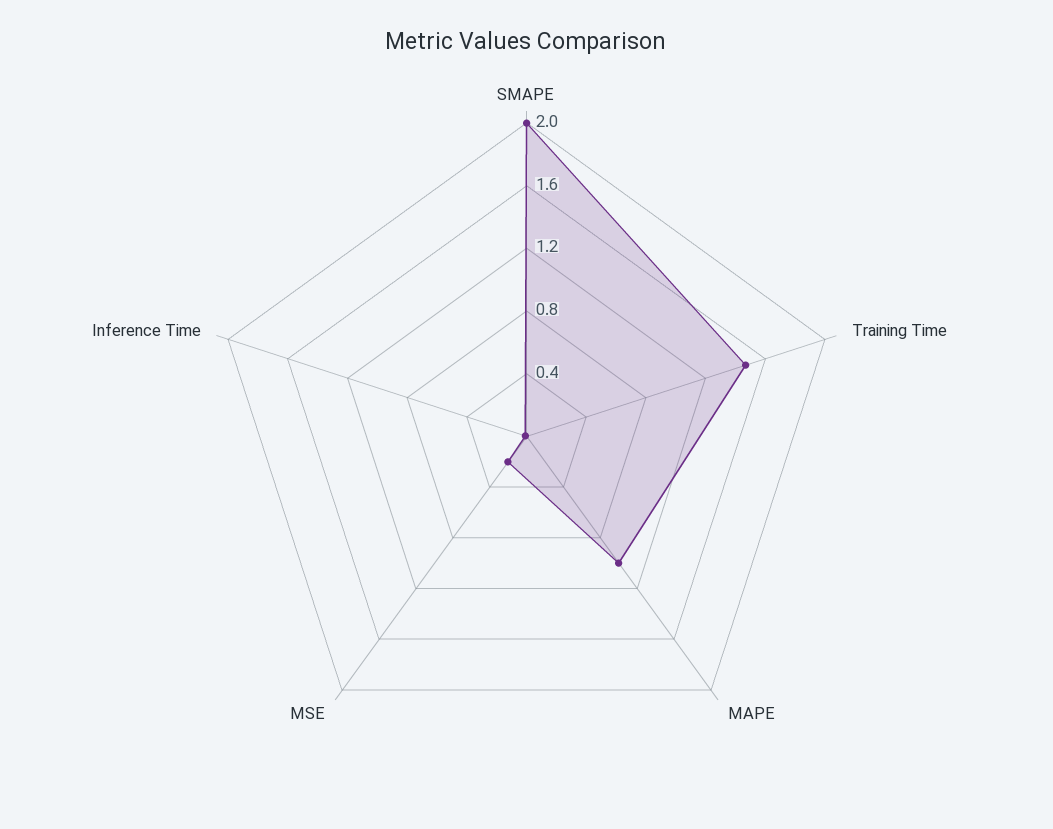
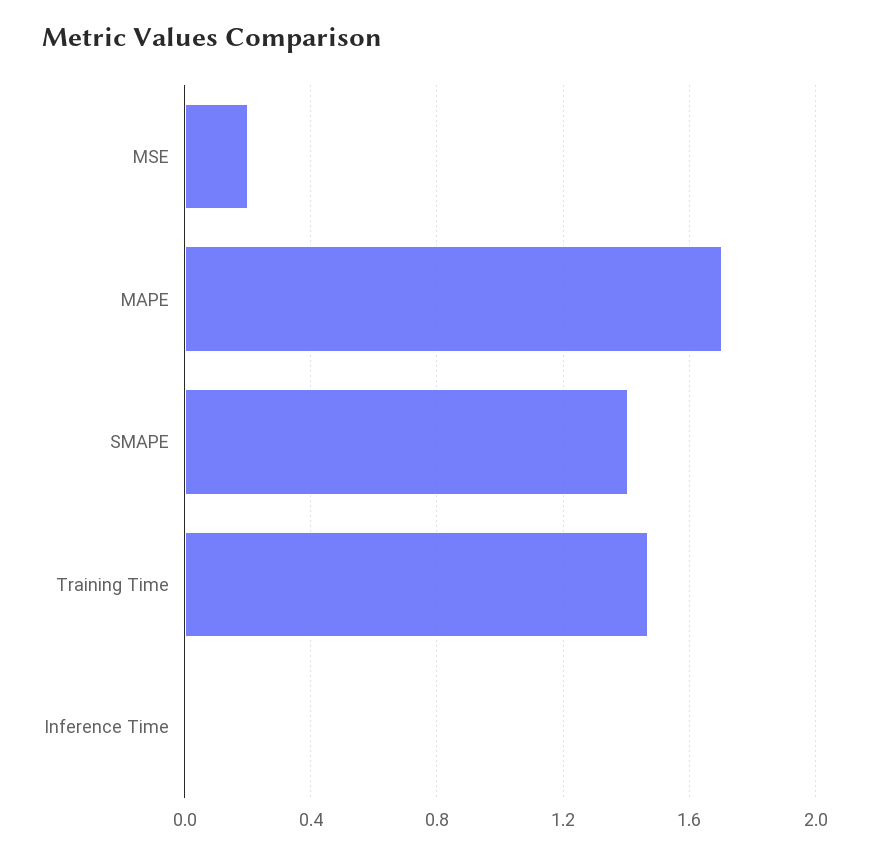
SMAPE: 2 -> 1.4
MAPE: 1 -> 1.7

